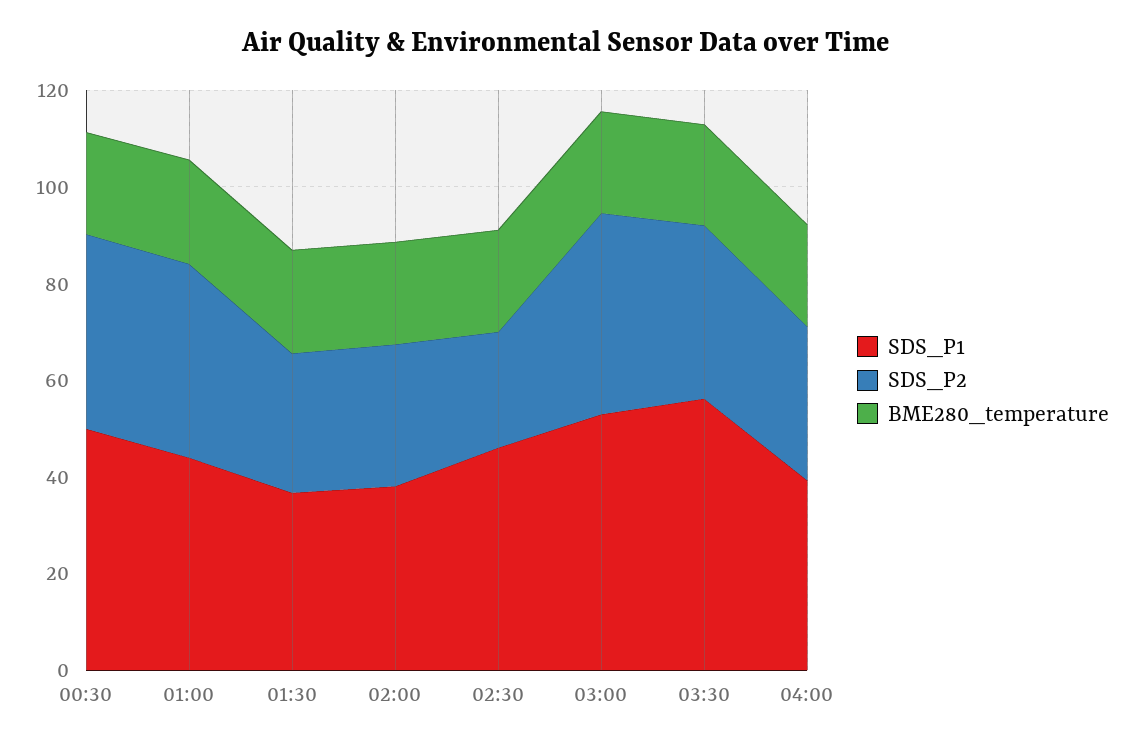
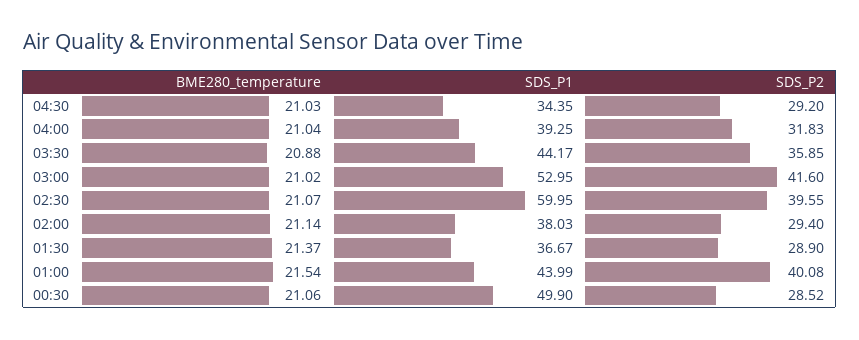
SDS_P2, 00:30: 40 -> 28.52
SDS_P1, 02:30: 45 -> 59.95
SDS_P2, 02:30: 25 -> 39.55
SDS_P1, 03:30: 55 -> 44.17
BME280_temperature, 04:30: none -> 21.03
SDS_P1, 04:30: none -> 34.35
SDS_P2, 04:30: none -> 29.2

